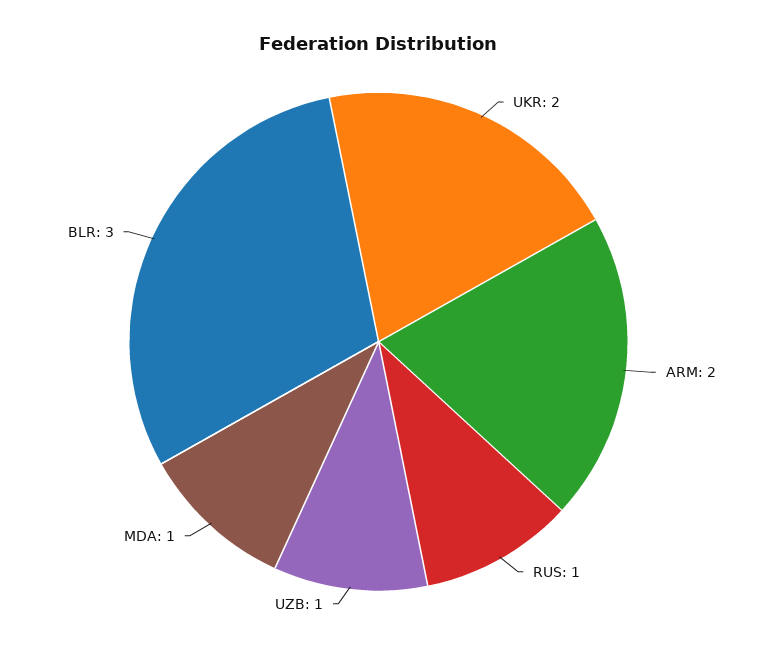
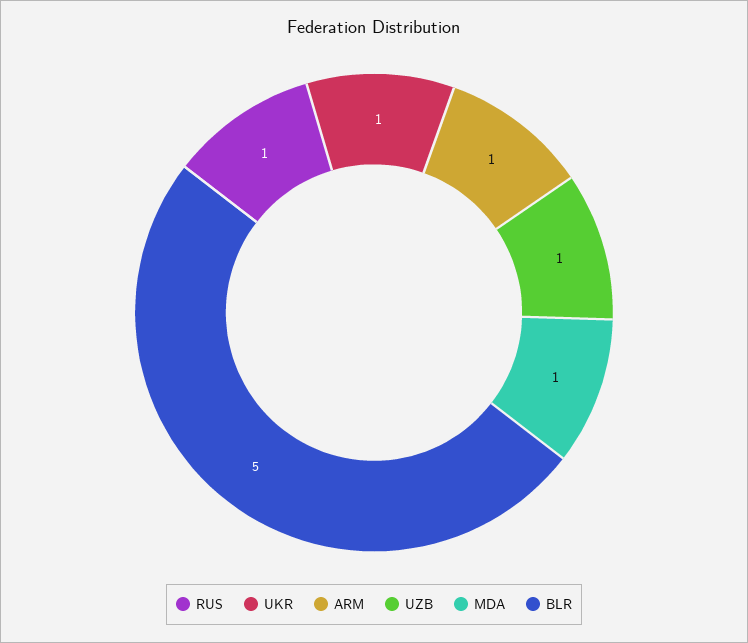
UKR: 2 -> 1
ARM: 2 -> 1
BLR: 3 -> 5

